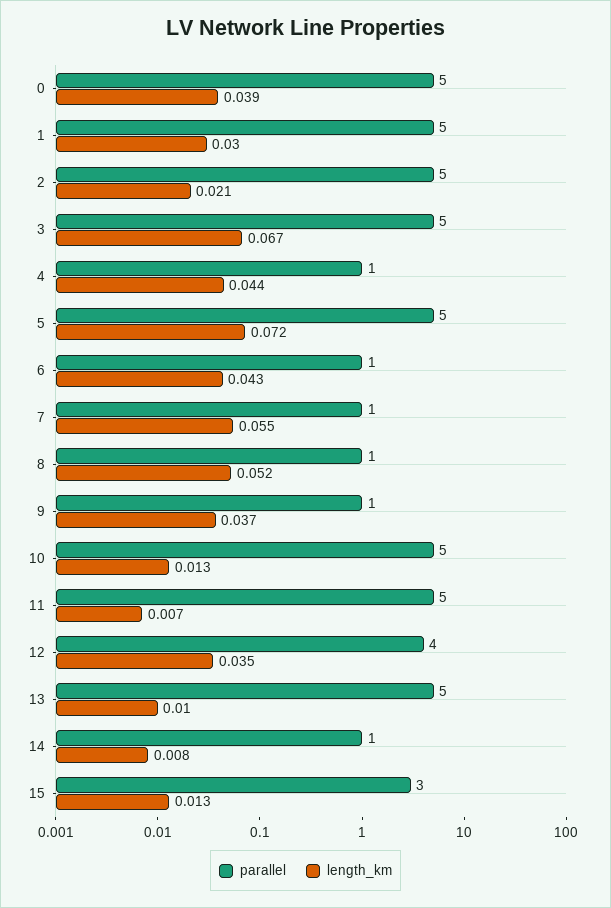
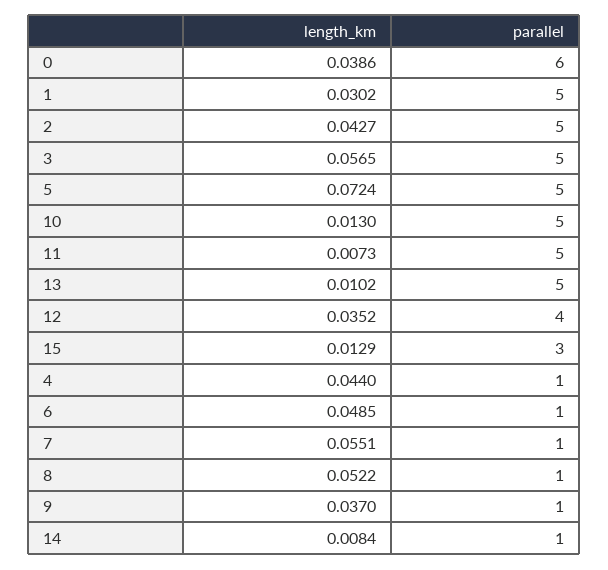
parallel, 0: 5 -> 6
length_km, 2: 0.021 -> 0.0427
length_km, 3: 0.067 -> 0.0565
length_km, 6: 0.043 -> 0.0485

